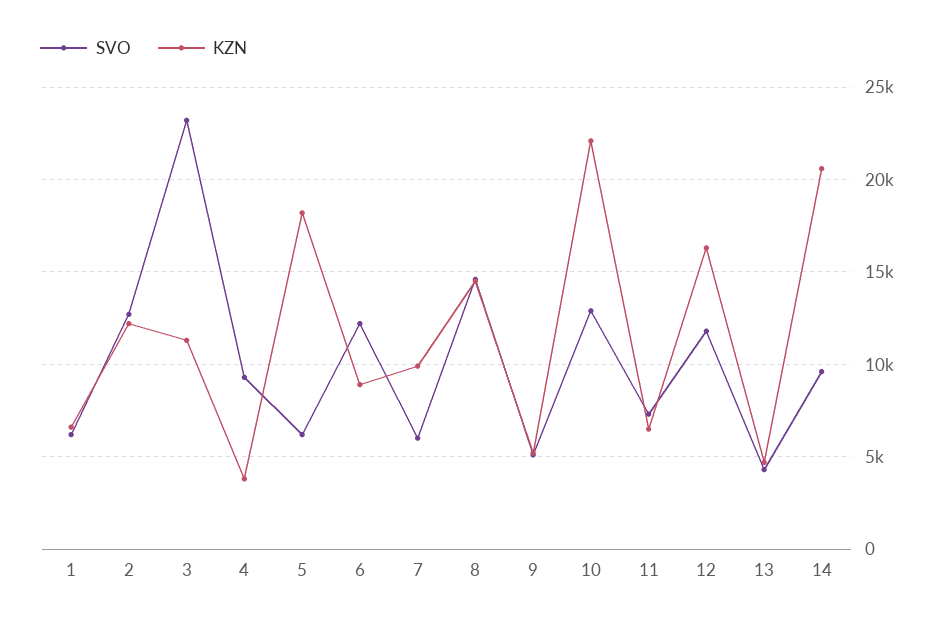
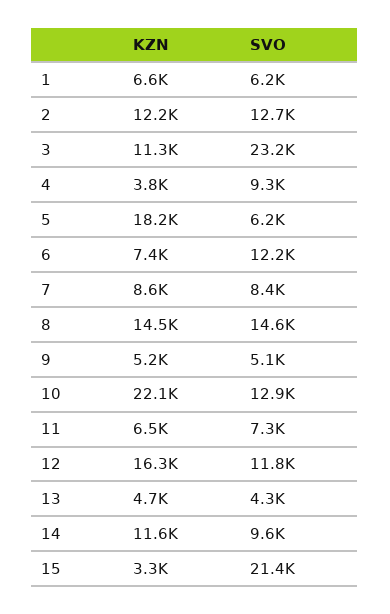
KZN, 6: 9000 -> 7400
SVO, 7: 6000 -> 8400
KZN, 7: 10000 -> 8600
KZN, 14: 20500 -> 11600
KZN, 15: none -> 3300
SVO, 15: none -> 21400

